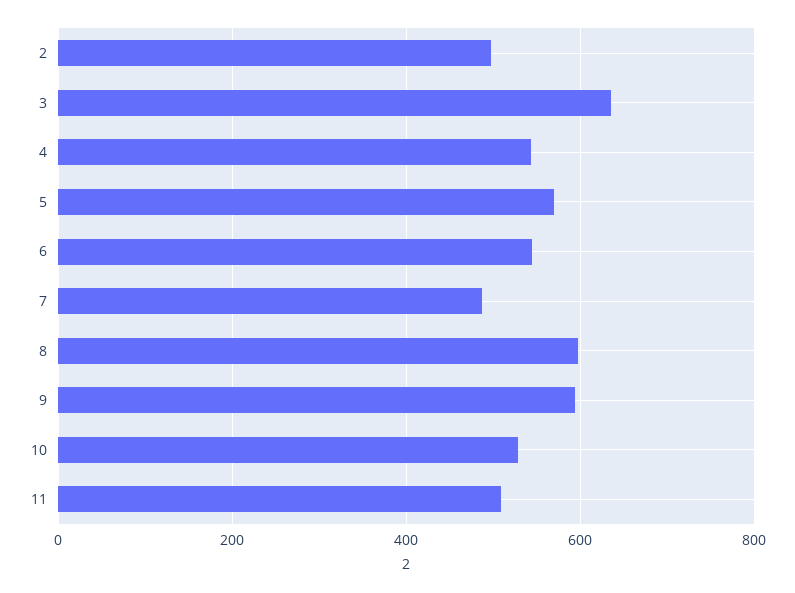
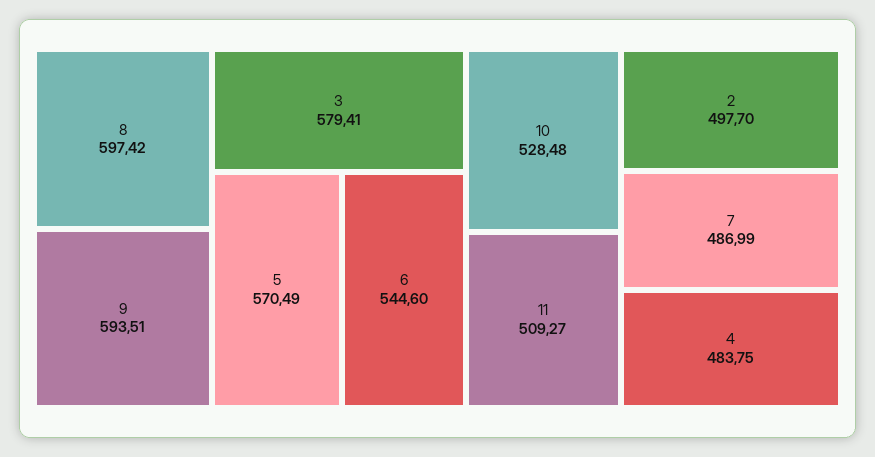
3: 640 -> 579.41
4: 540 -> 483.75

